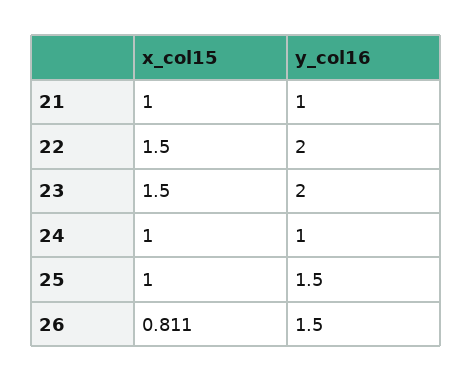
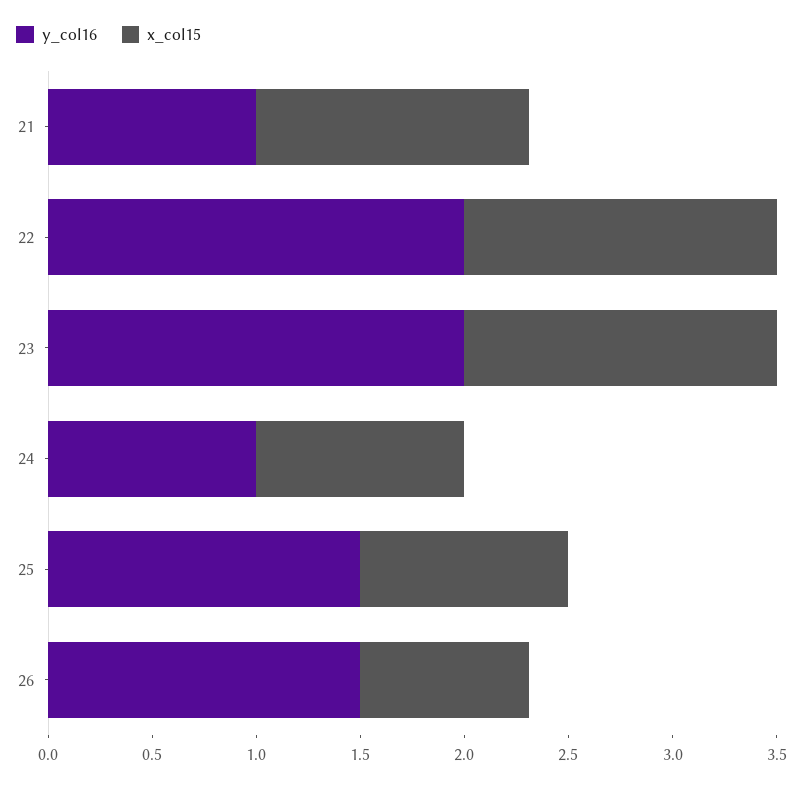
x_col15, 21: 1 -> 1.3

